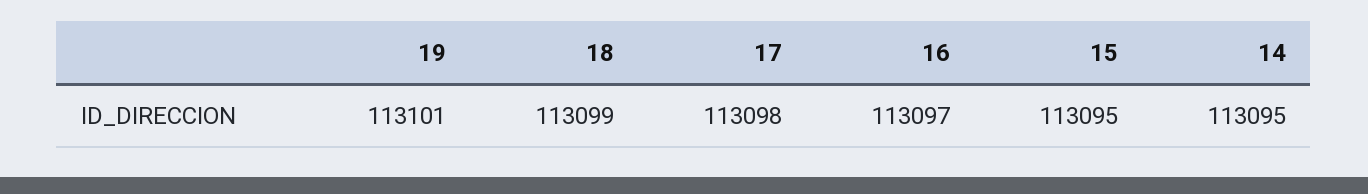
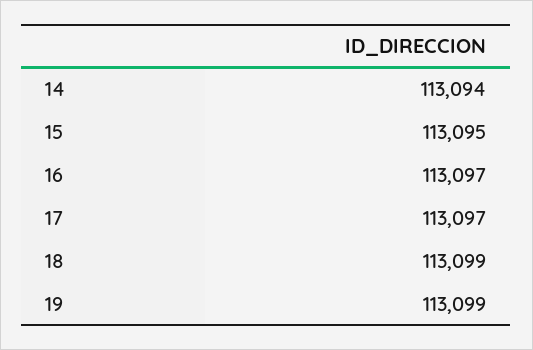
19: 113101 -> 113099
17: 113098 -> 113097
14: 113095 -> 113094

